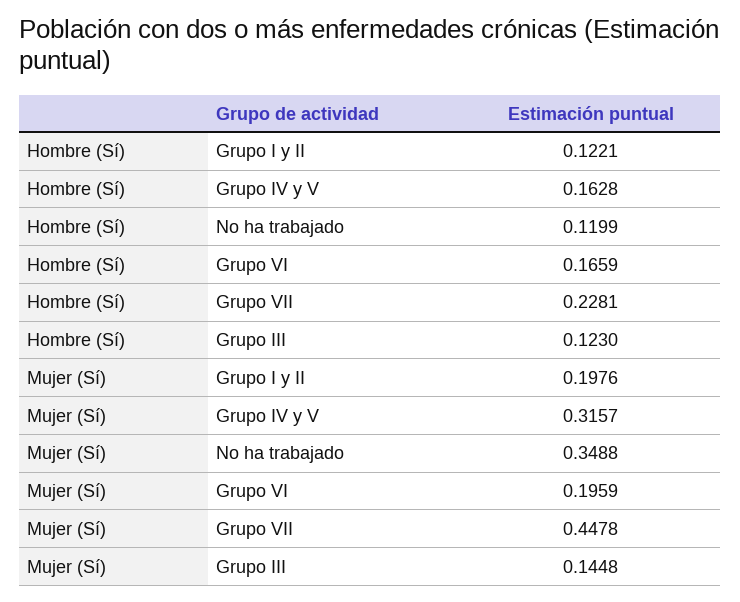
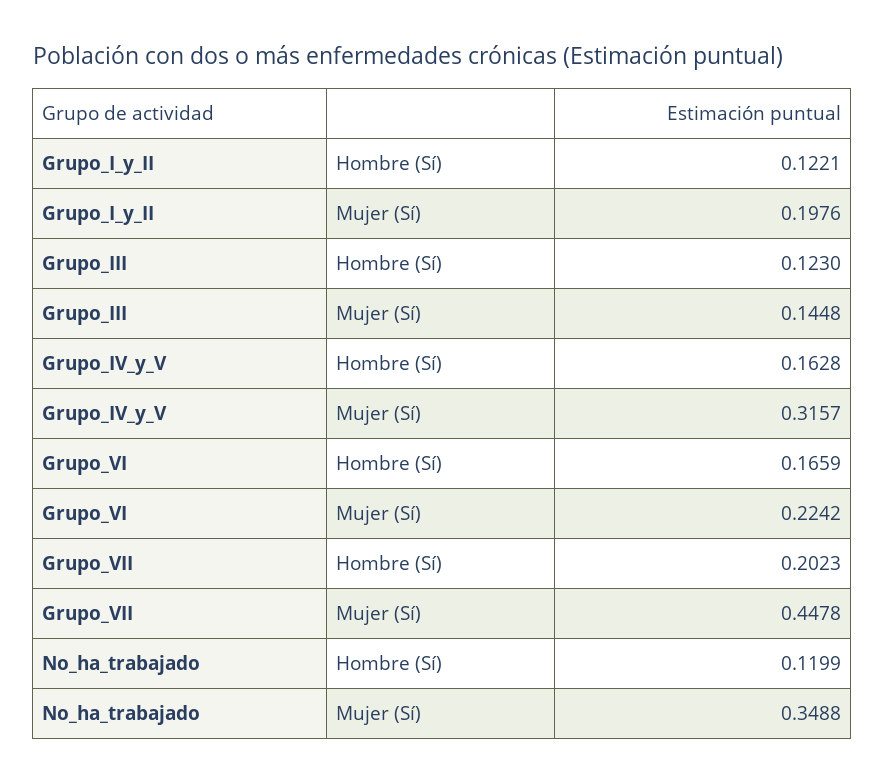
Hombre (Sí), Grupo VII: 0.2281 -> 0.2023
Mujer (Sí), Grupo VI: 0.1959 -> 0.2242

